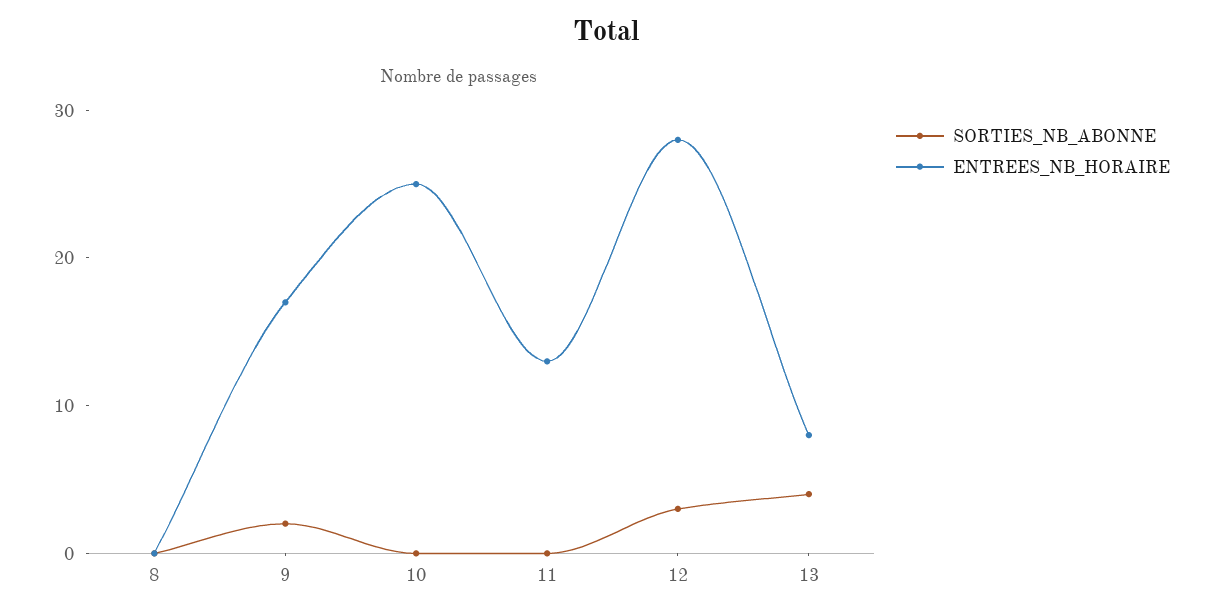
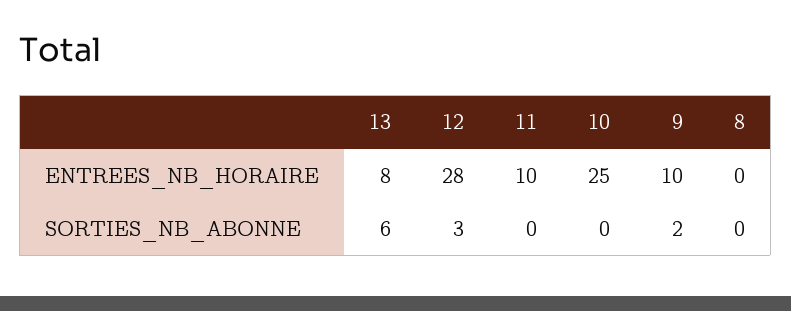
ENTREES_NB_HORAIRE, 9: 17 -> 10
ENTREES_NB_HORAIRE, 11: 13 -> 10
SORTIES_NB_ABONNE, 13: 4 -> 6

